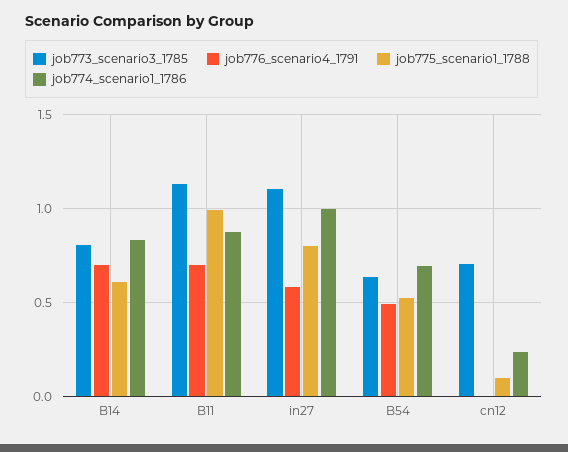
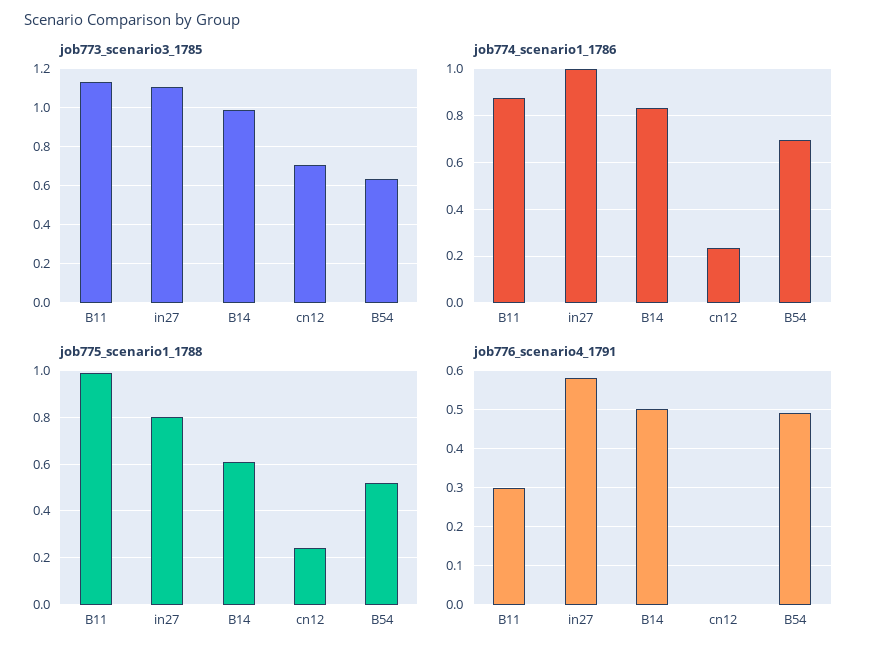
job773_scenario3_1785, B14: 0.8 -> 1
job776_scenario4_1791, B14: 0.7 -> 0.5
job776_scenario4_1791, B11: 0.7 -> 0.3
job775_scenario1_1788, cn12: 0.1 -> 0.25

